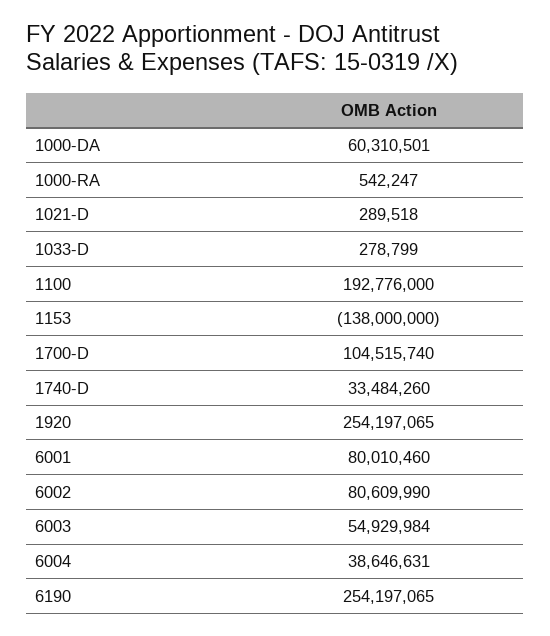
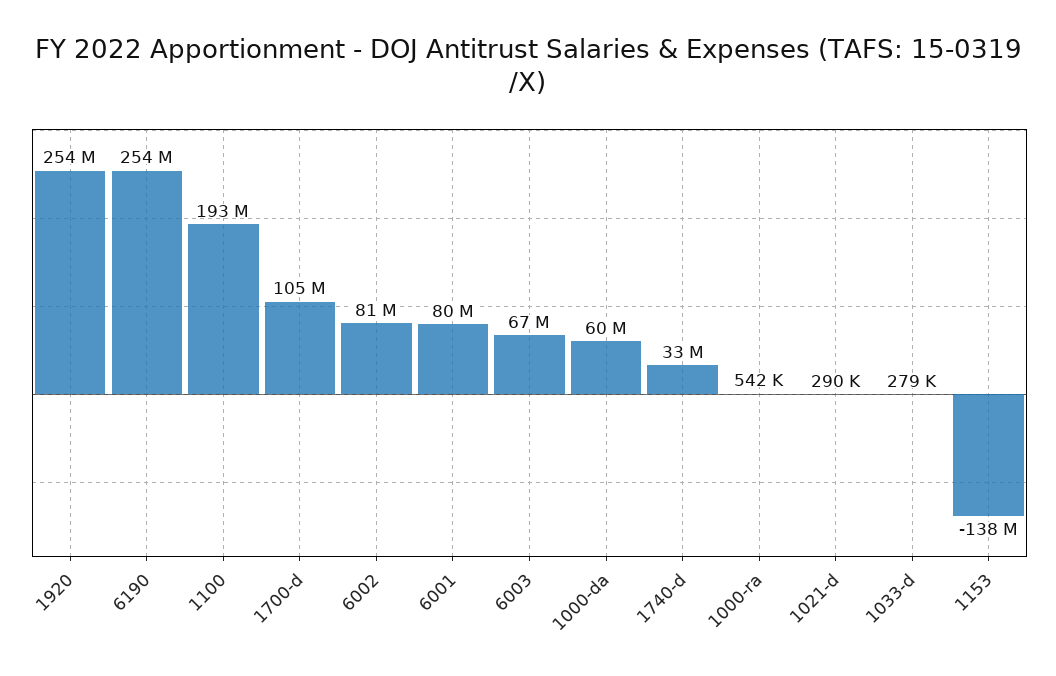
6003: 54929984 -> 67000000
6004: 38646631 -> none

